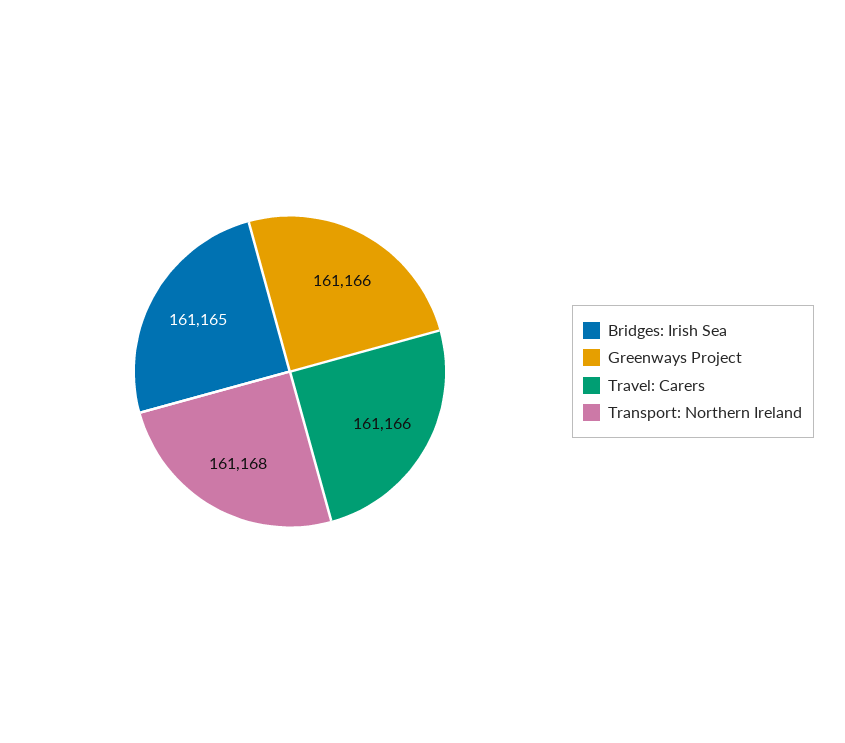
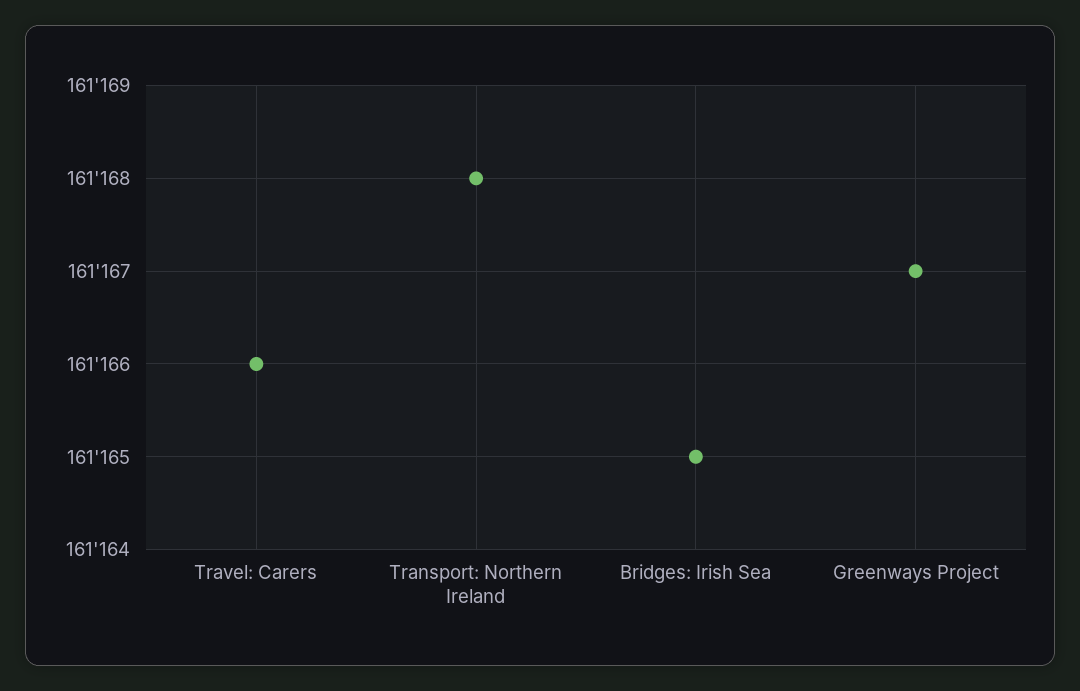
Greenways Project: 161166 -> 161167

